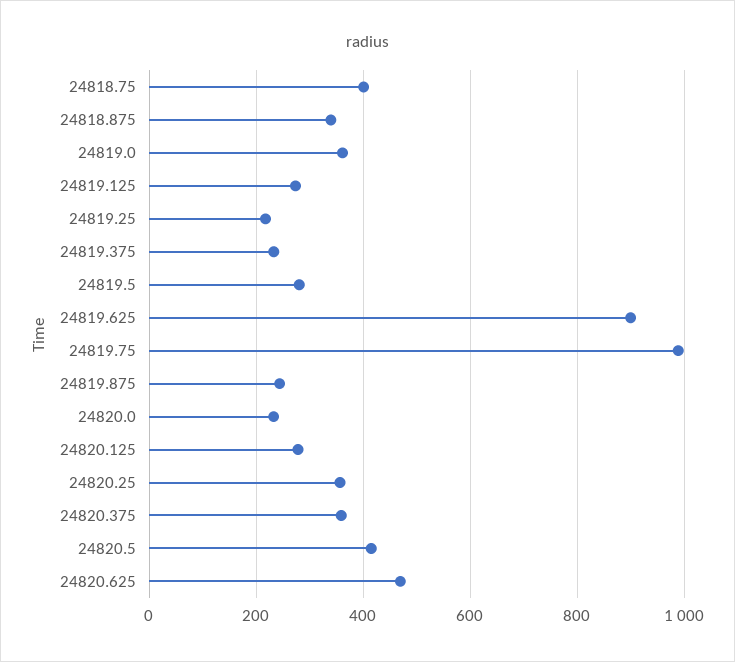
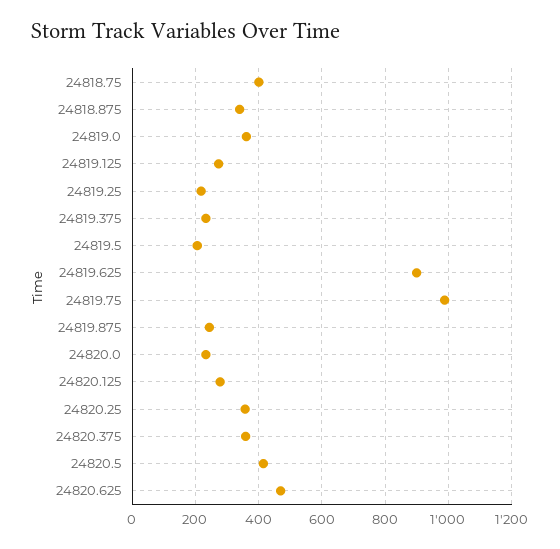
24819.5: 280 -> 200

